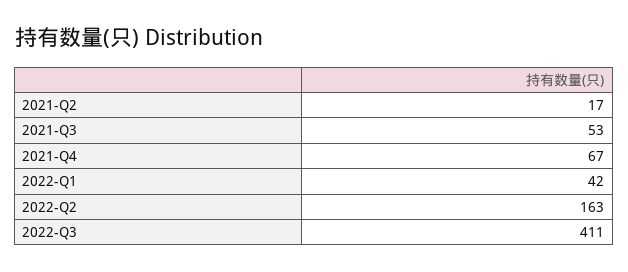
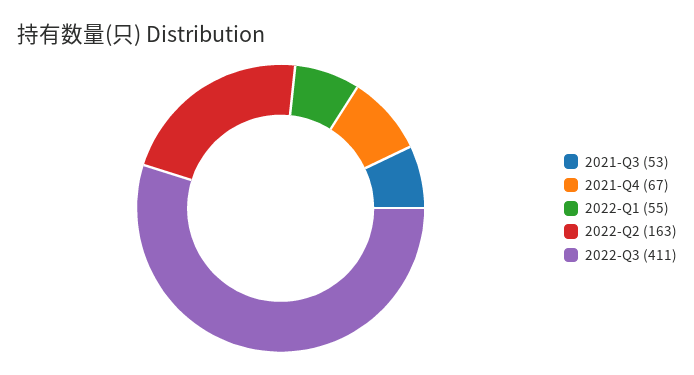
2021-Q2: 17 -> none
2022-Q1: 42 -> 55

